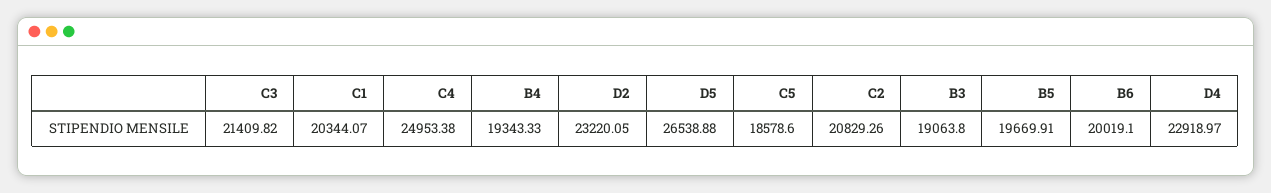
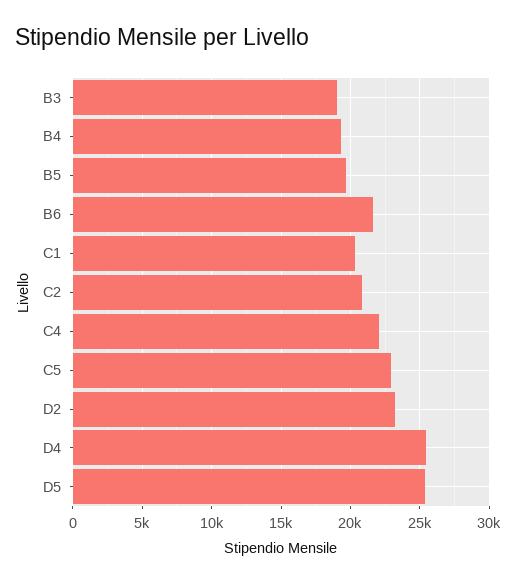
C3: 21409.82 -> none
C4: 24953.38 -> 22000
D5: 26538.88 -> 25500
C5: 18578.6 -> 23000
B6: 20019.1 -> 21500
D4: 22918.97 -> 25500

